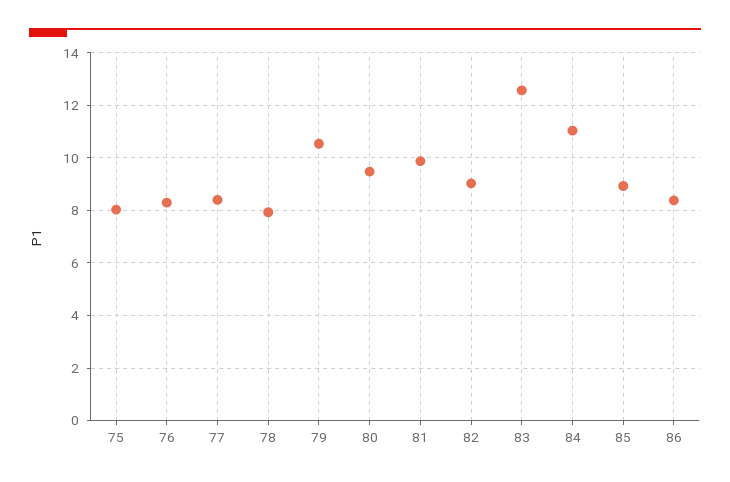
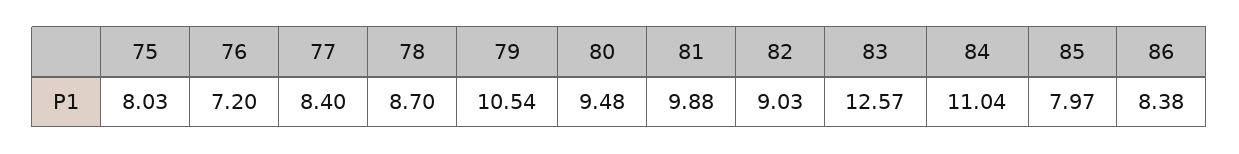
76: 8.25 -> 7.2
78: 8 -> 8.7
85: 9 -> 7.97

